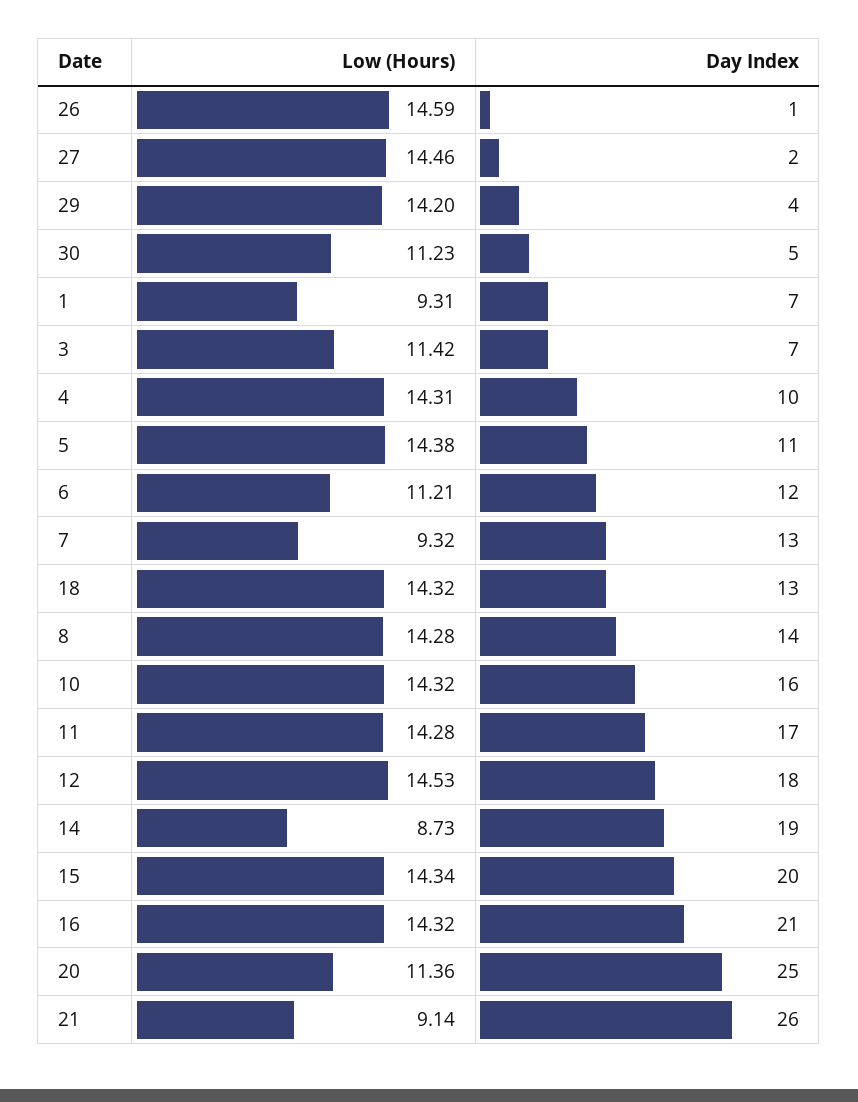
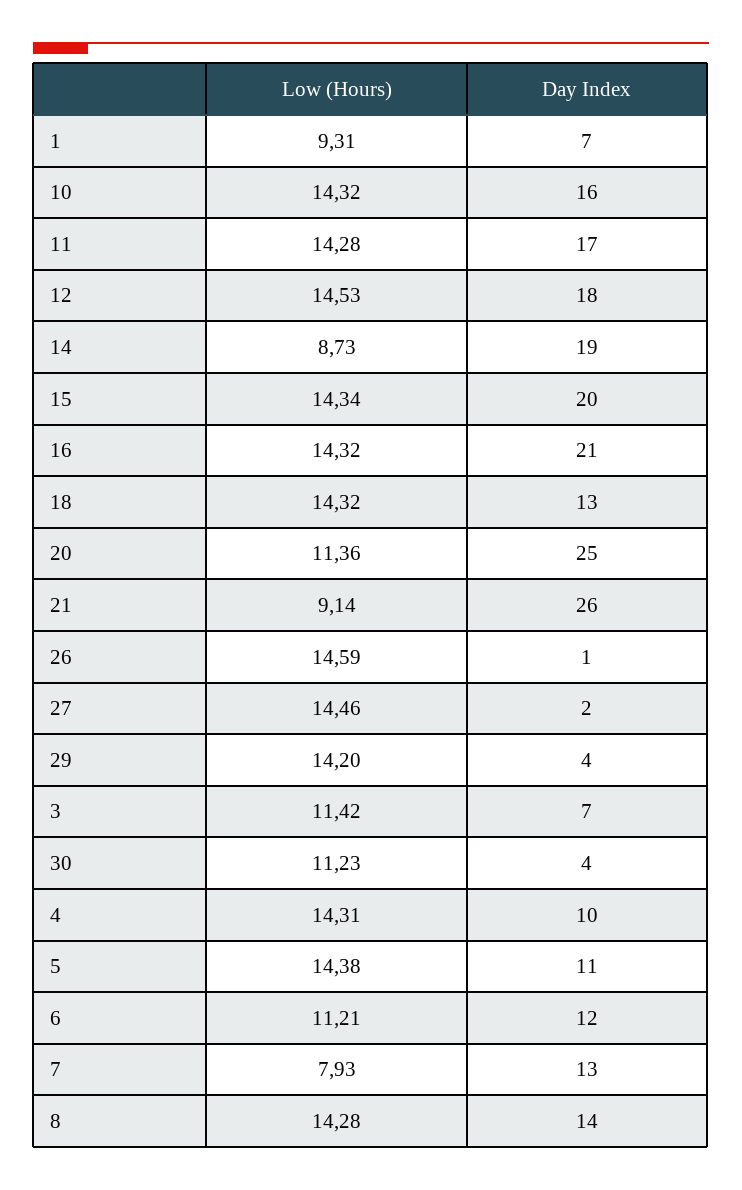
Day Index, 30: 5 -> 4
Low (Hours), 7: 9.32 -> 7.93

